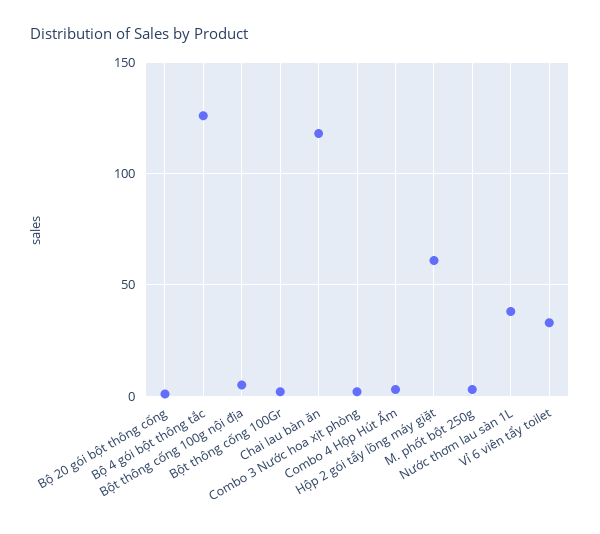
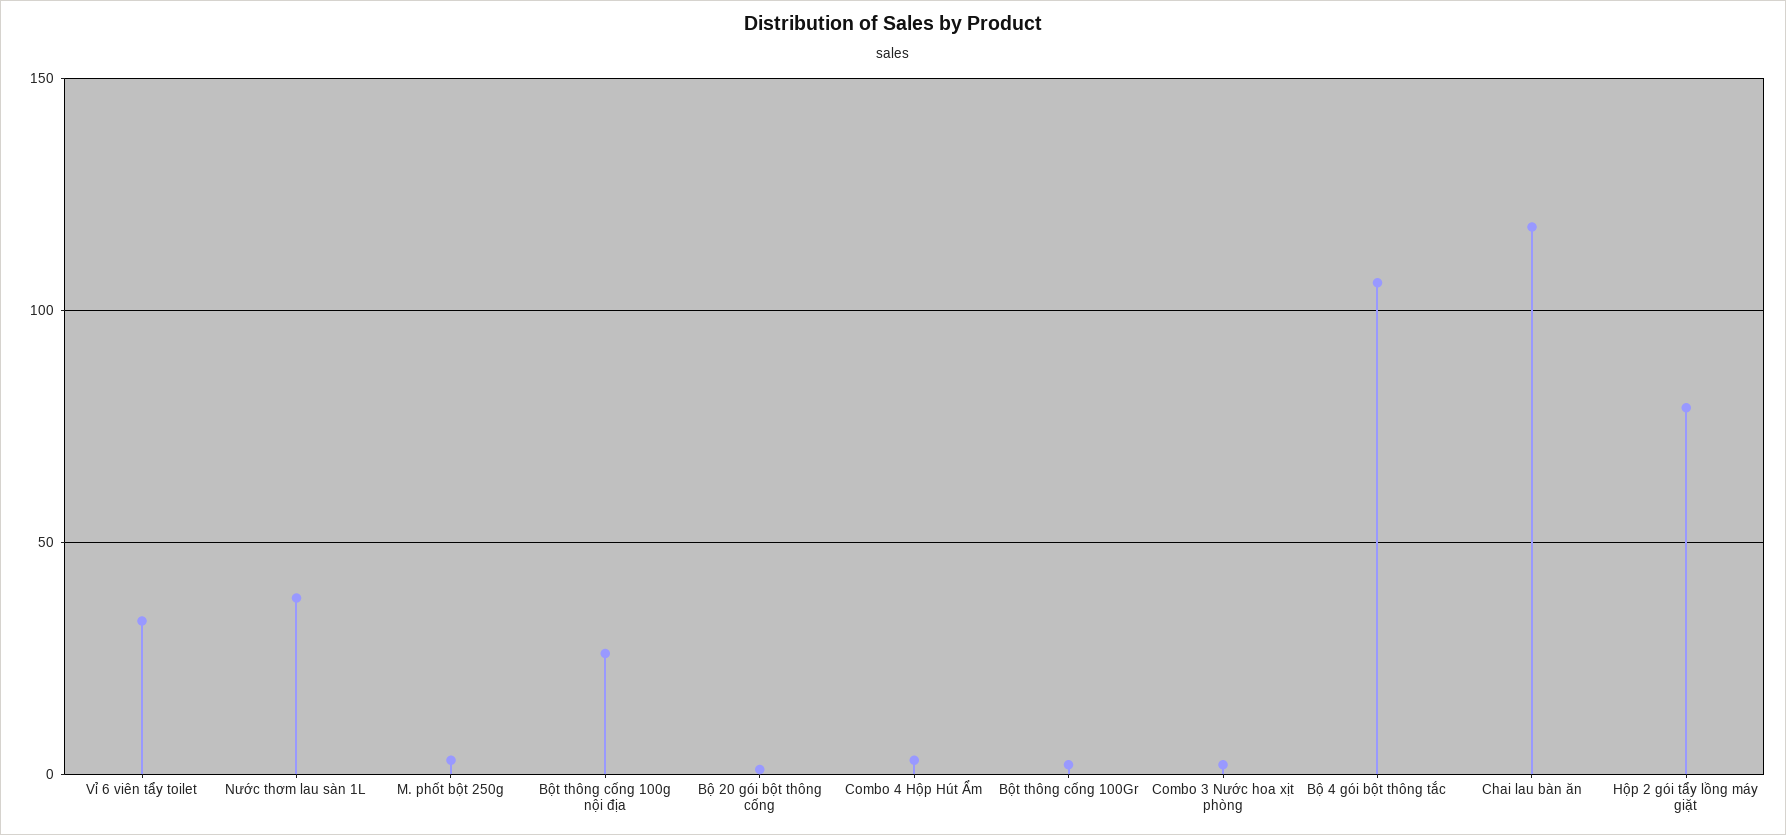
Bộ 4 gói bột thông tắc: 125 -> 105
Bột thông cống 100g nội địa: 5 -> 25
Hộp 2 gói tẩy lồng máy giặt: 60 -> 80

